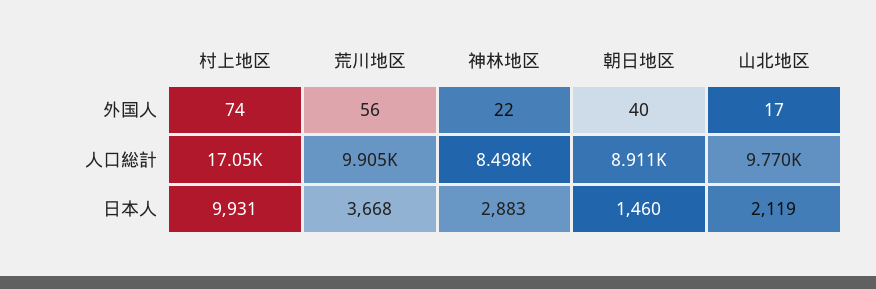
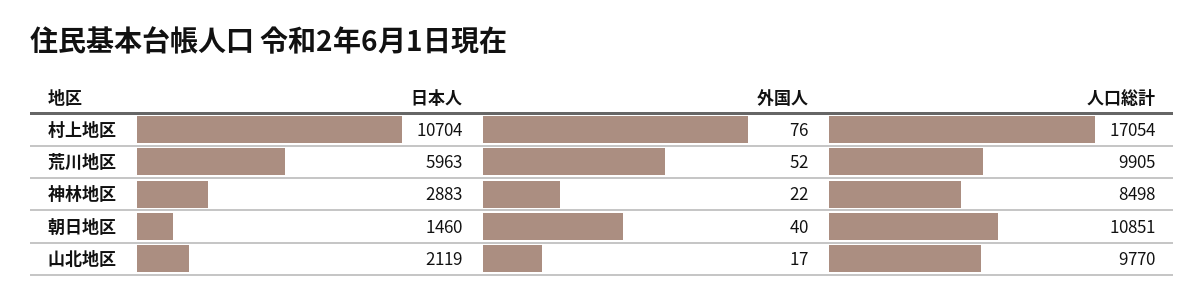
村上地区, 外国人: 74 -> 76
荒川地区, 外国人: 56 -> 52
朝日地区, 人口総計: 8911 -> 10851
村上地区, 日本人: 9931 -> 10704
荒川地区, 日本人: 3668 -> 5963

